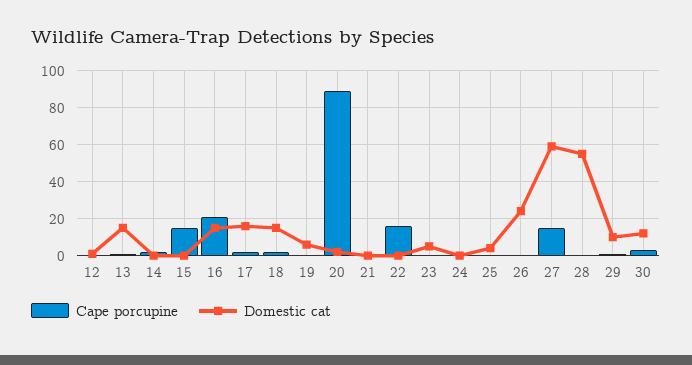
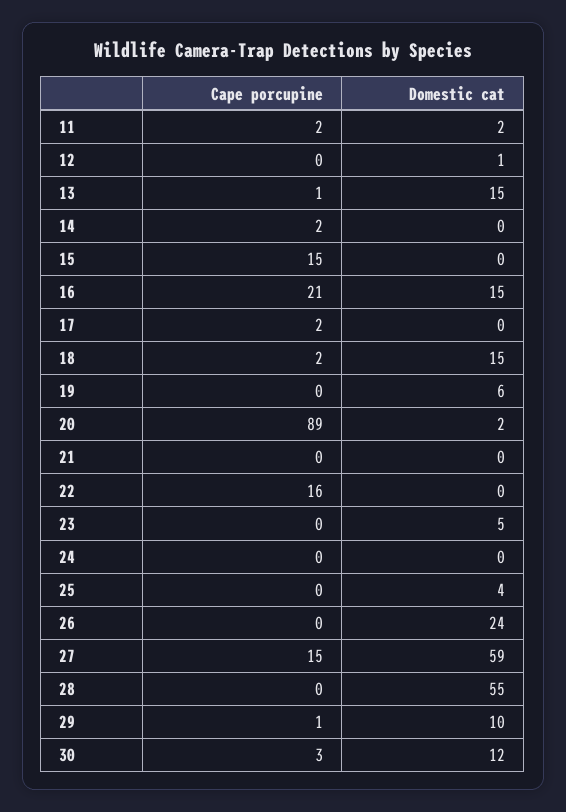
Domestic cat, 17: 15 -> 0
Cape porcupine, 11: none -> 2
Domestic cat, 11: none -> 2

